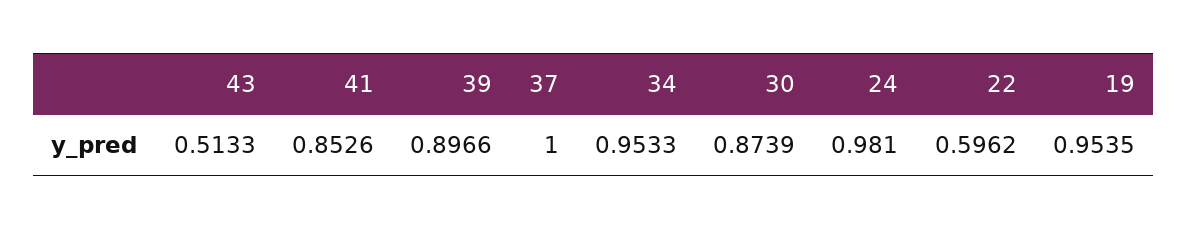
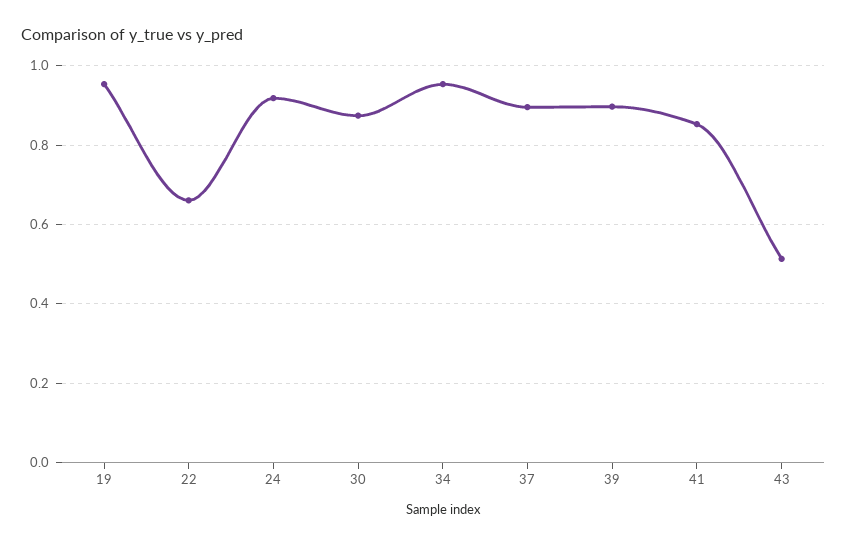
37: 1 -> 0.9
24: 0.981 -> 0.92
22: 0.5962 -> 0.66

